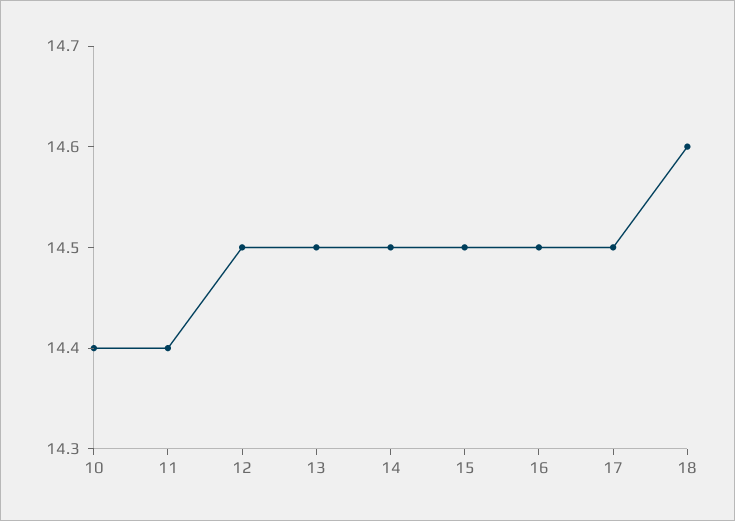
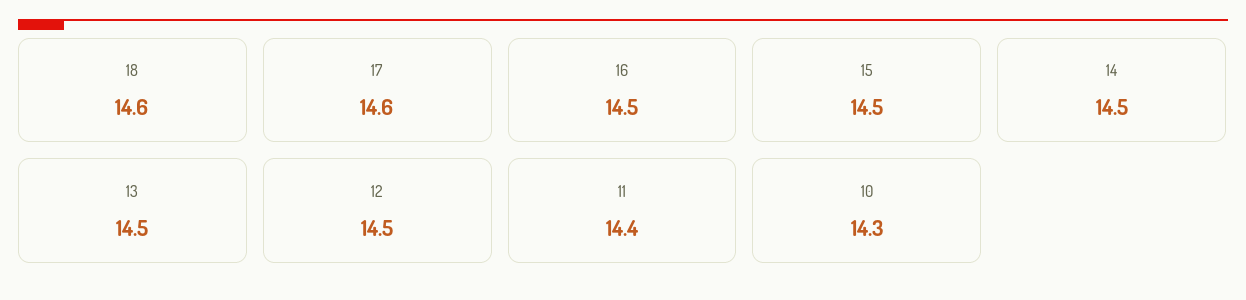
10: 14.4 -> 14.3
17: 14.5 -> 14.6

